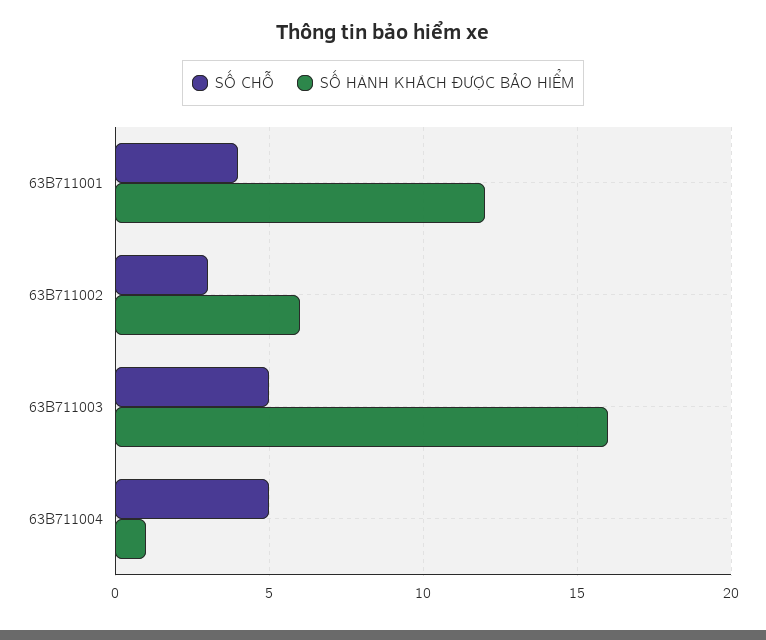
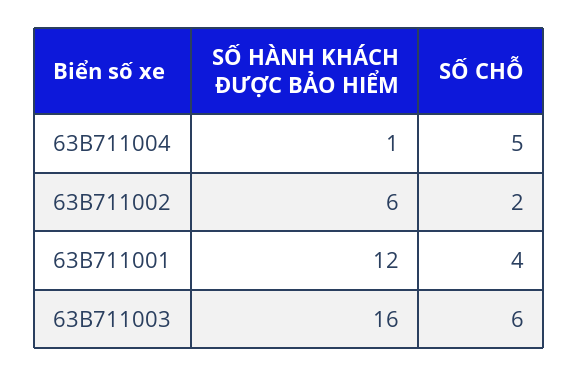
SỐ CHỖ, 63B711002: 3 -> 2
SỐ CHỖ, 63B711003: 5 -> 6

